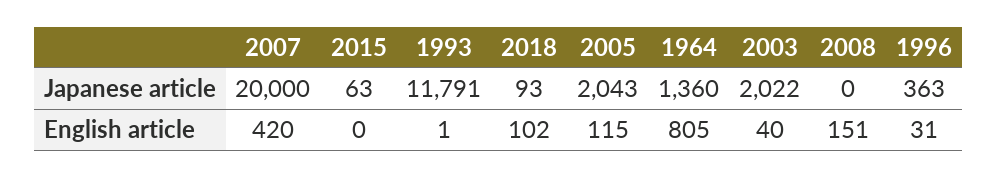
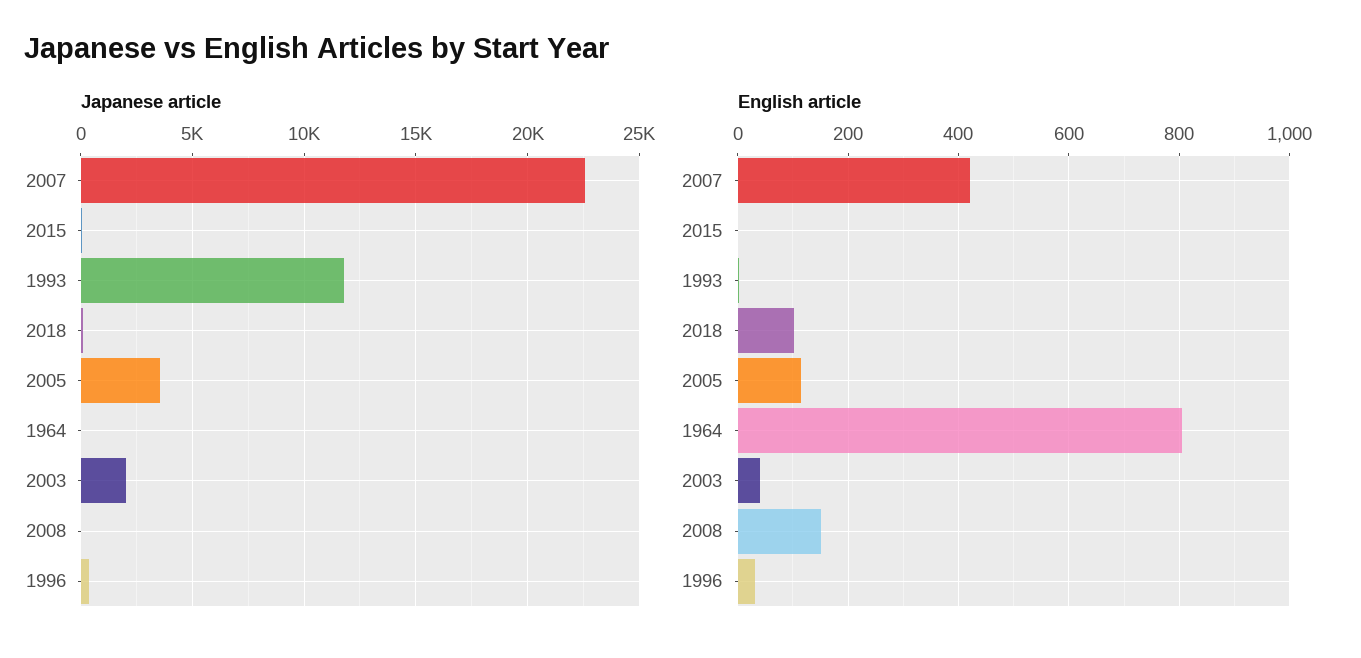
Japanese article, 2007: 20000 -> 22500
Japanese article, 2005: 2043 -> 3500
Japanese article, 1964: 1360 -> 0

